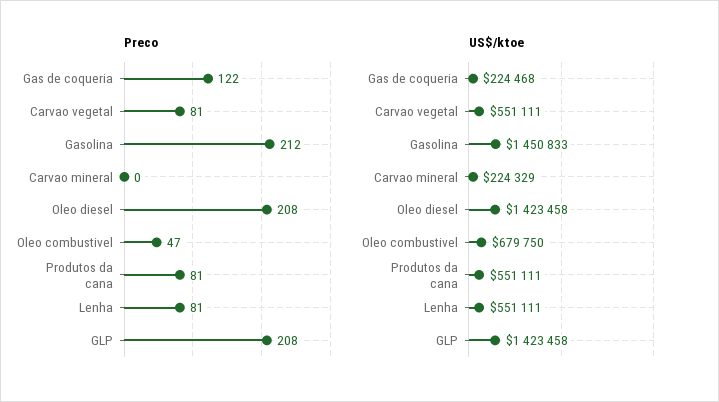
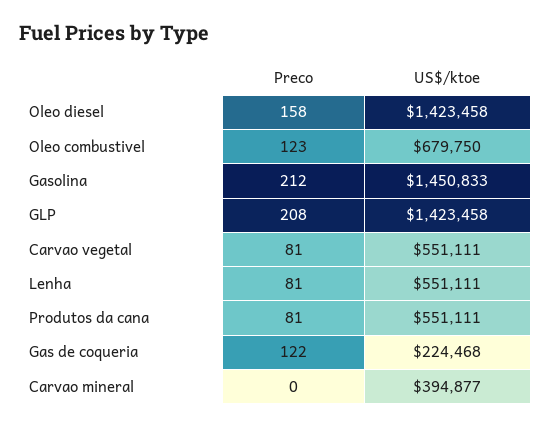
Preco, Oleo diesel: 208 -> 158
Preco, Oleo combustivel: 47 -> 123
US$/ktoe, Carvao mineral: 224329 -> 394877

